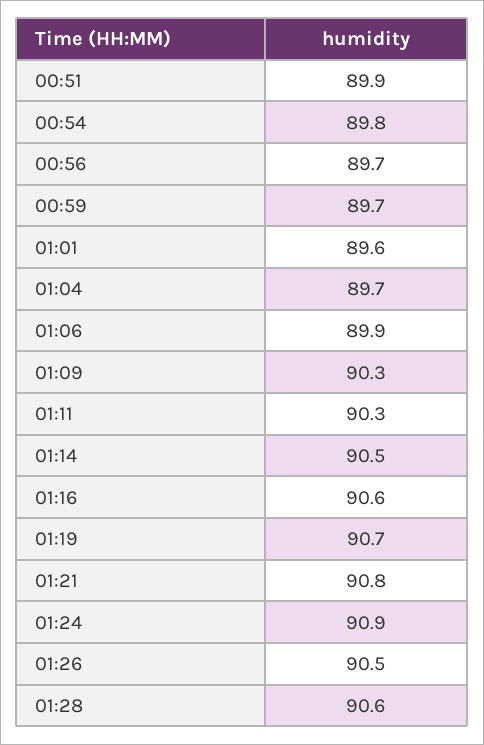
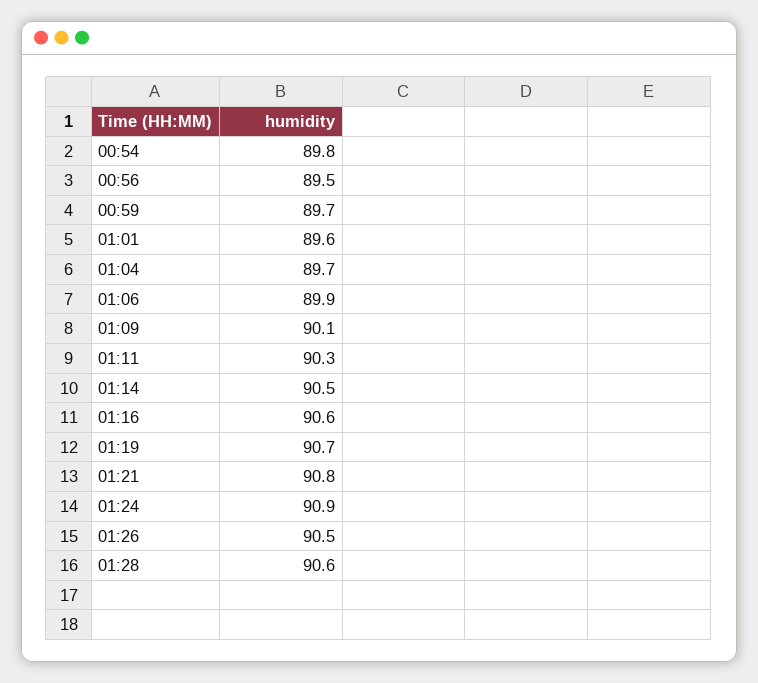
00:51: 89.9 -> none
00:56: 89.7 -> 89.5
01:09: 90.3 -> 90.1

